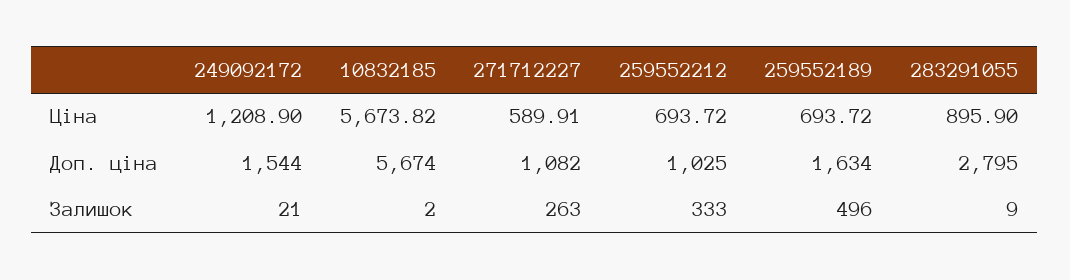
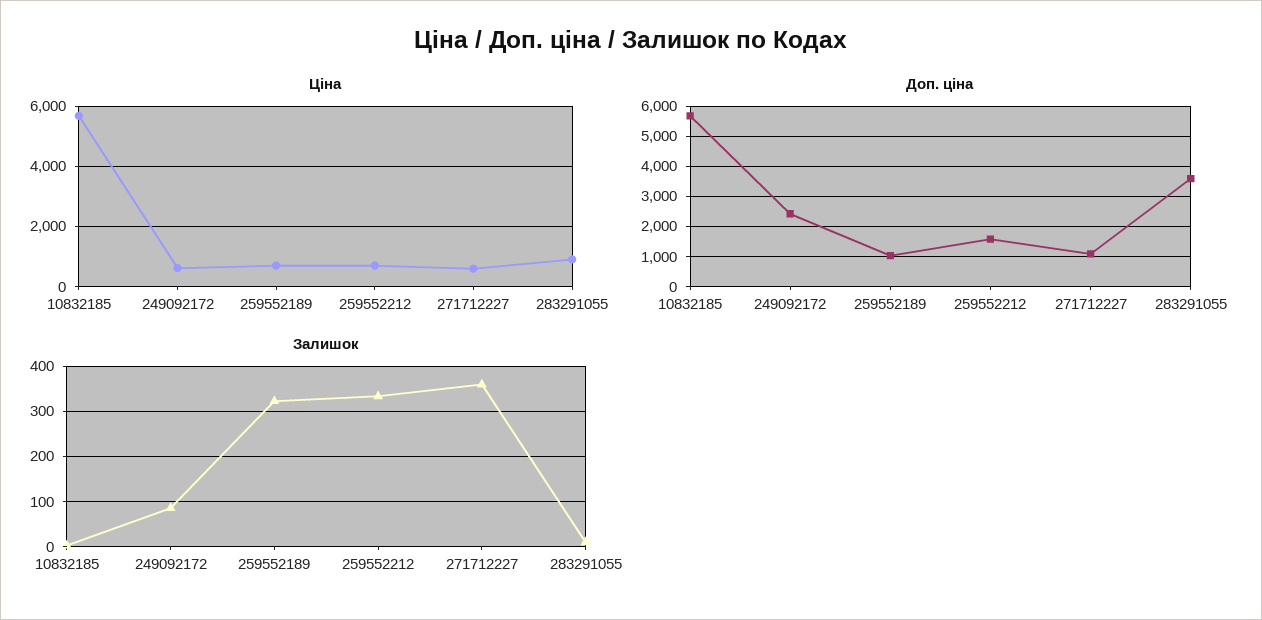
Ціна, 249092172: 1208.9 -> 600
Доп. ціна, 249092172: 1544 -> 2400
Доп. ціна, 259552212: 1025 -> 1600
Доп. ціна, 259552189: 1634 -> 1000
Доп. ціна, 283291055: 2795 -> 3600
Залишок, 249092172: 21 -> 80
Залишок, 271712227: 263 -> 360
Залишок, 259552189: 496 -> 320

